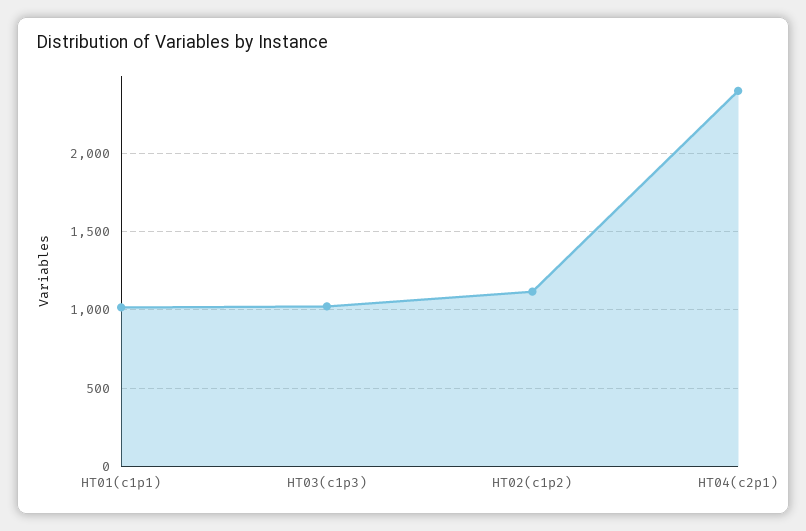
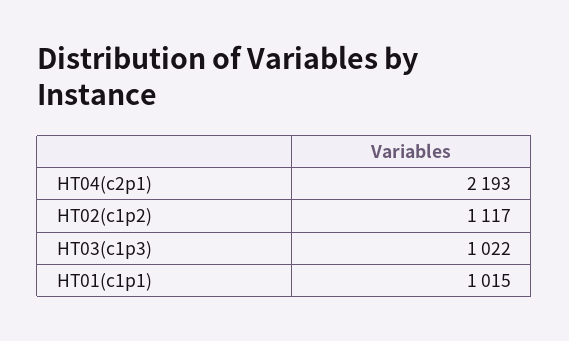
HT04(c2p1): 2400 -> 2193

